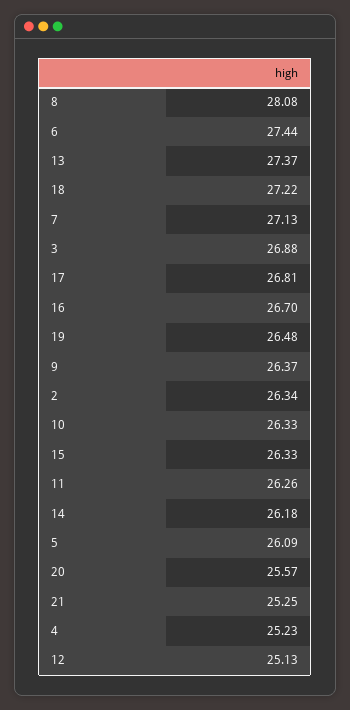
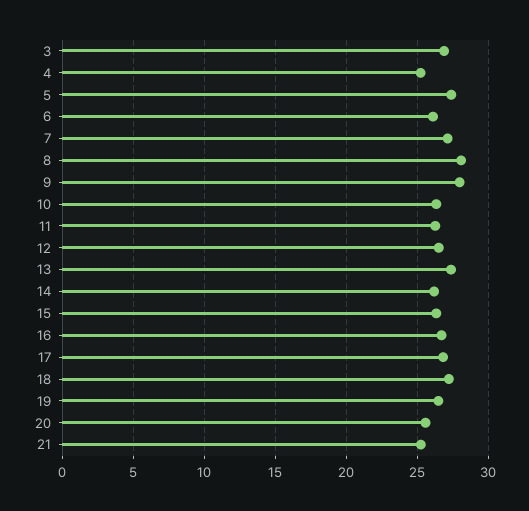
6: 27.44 -> 26
9: 26.37 -> 28
2: 26.34 -> none
5: 26.09 -> 27.5
12: 25.13 -> 26.5

